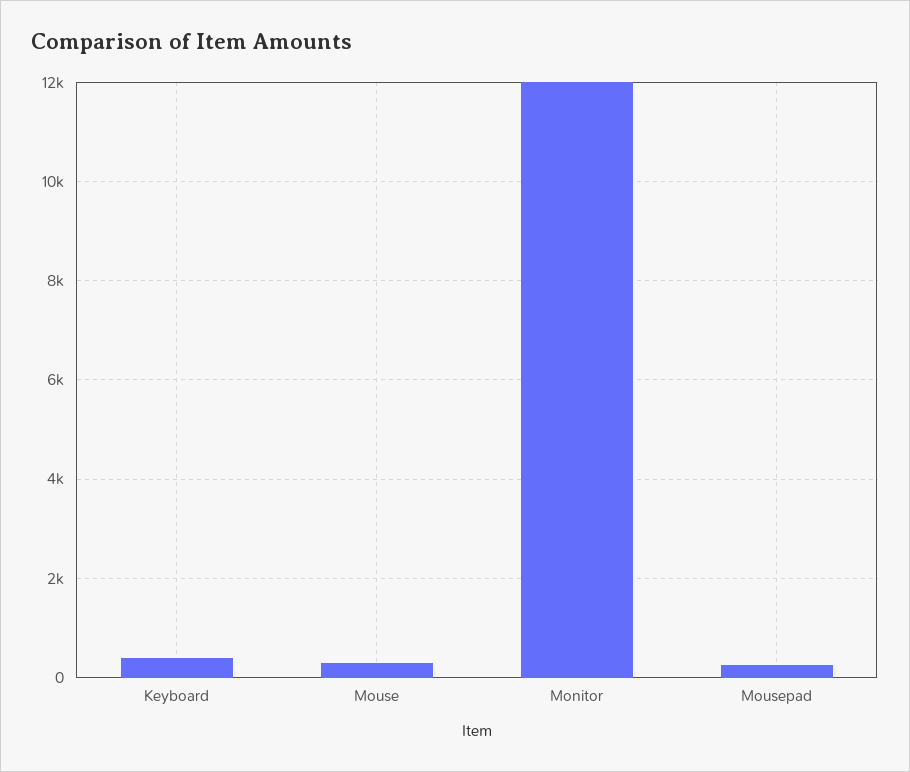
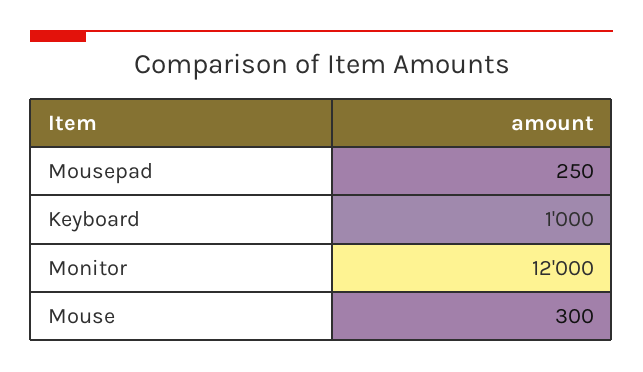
Keyboard: 400 -> 1000

